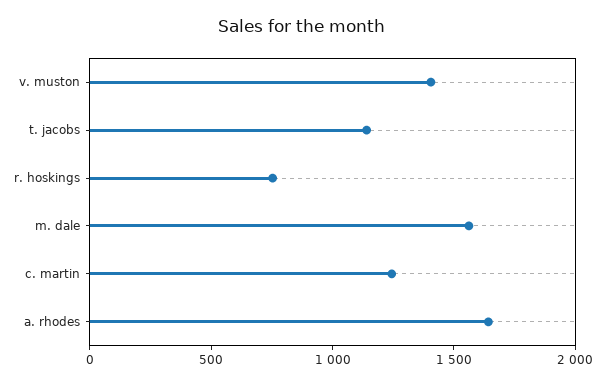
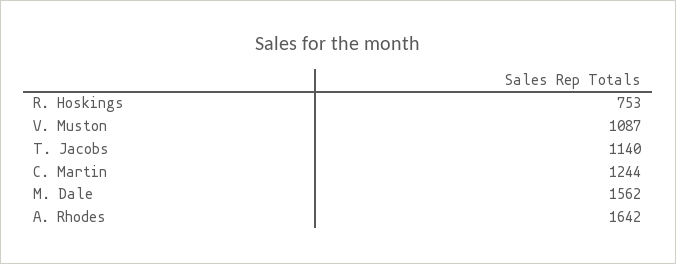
v. muston: 1400 -> 1087

